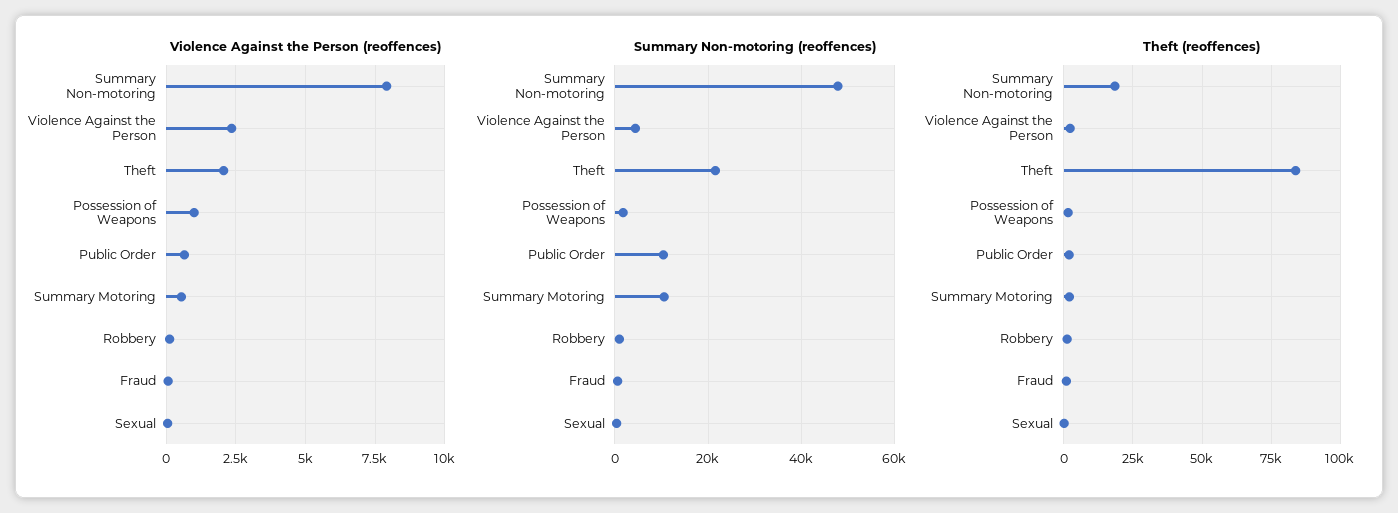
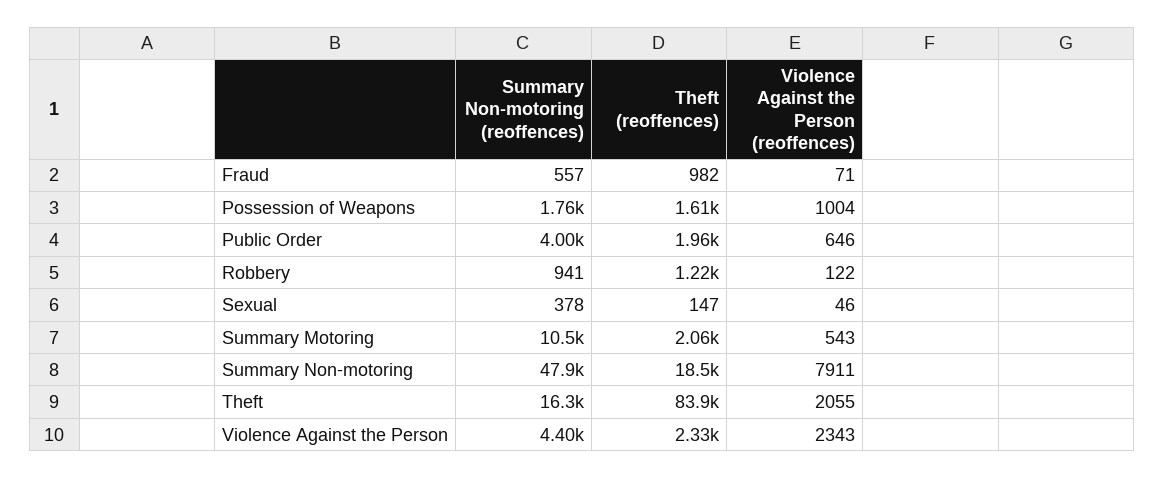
Summary Non-motoring (reoffences), Theft: 22000 -> 16300
Summary Non-motoring (reoffences), Public Order: 10000 -> 4000

